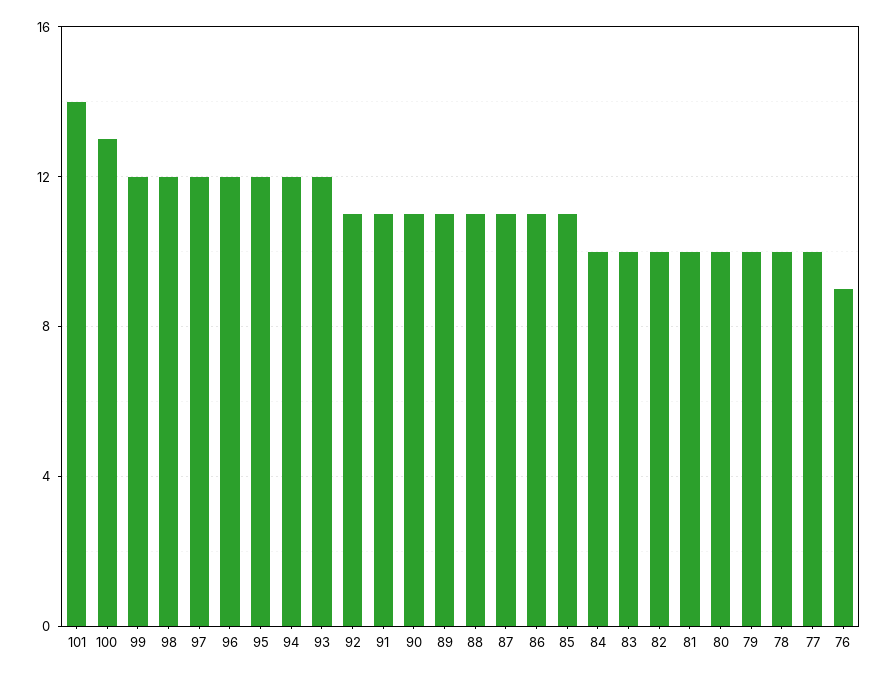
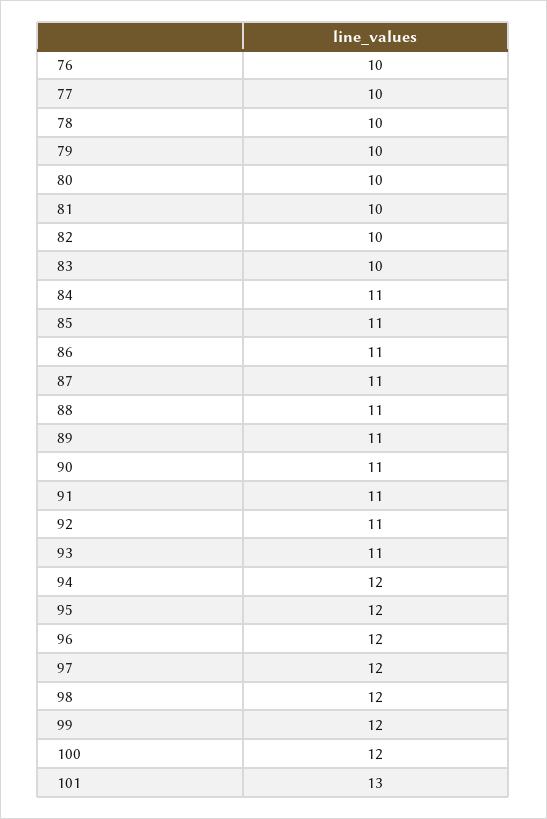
101: 14 -> 13
100: 13 -> 12
93: 12 -> 11
84: 10 -> 11
76: 9 -> 10

